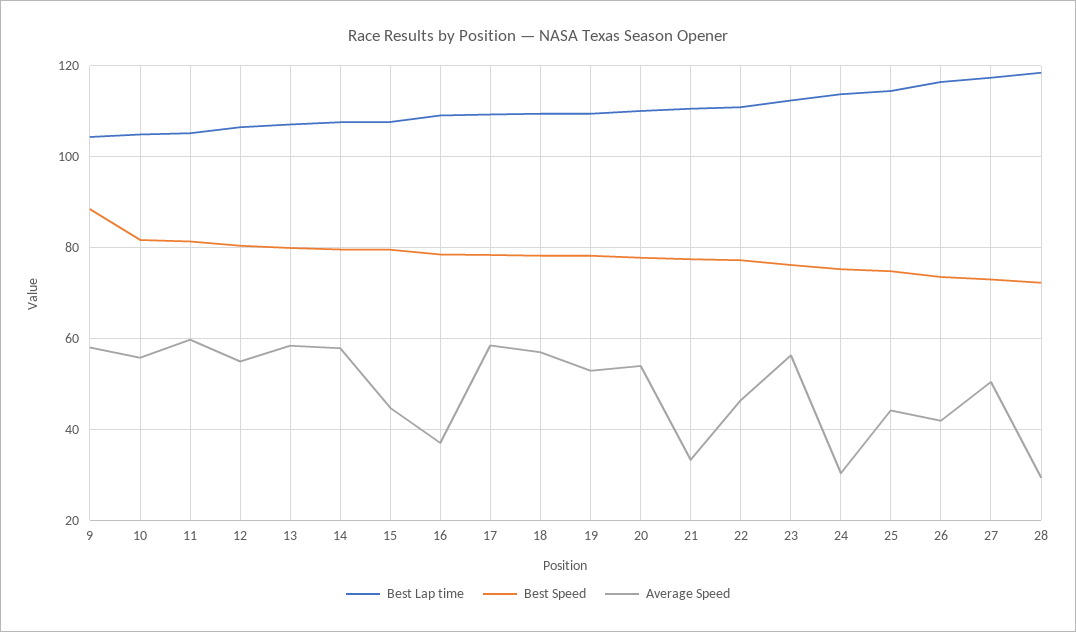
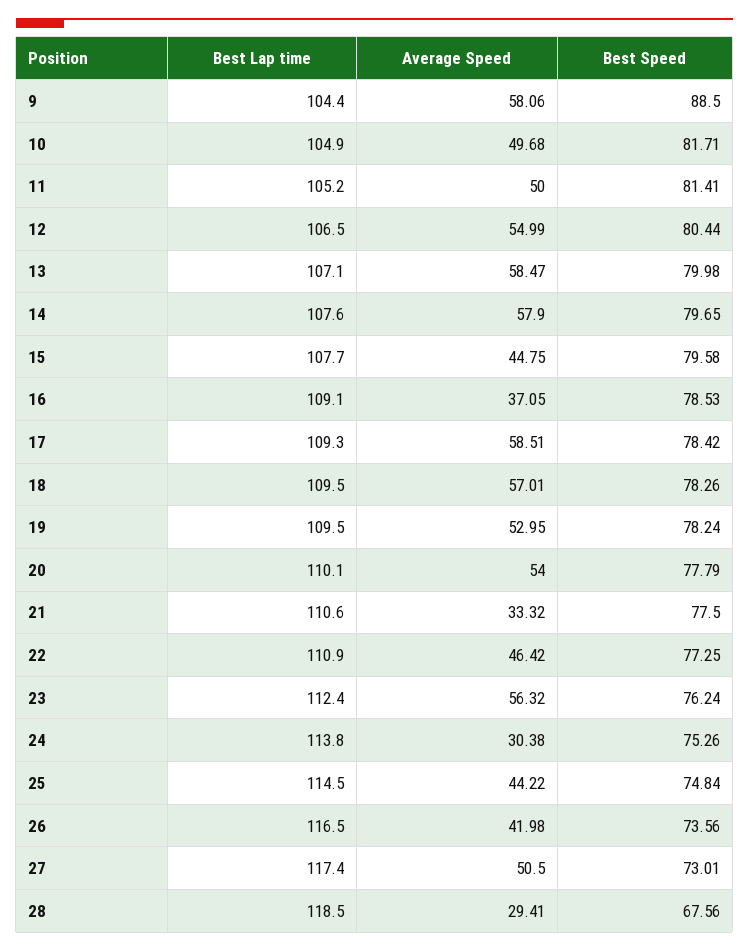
Average Speed, 10: 56 -> 49.68
Average Speed, 11: 60 -> 50
Best Speed, 28: 72 -> 67.56

